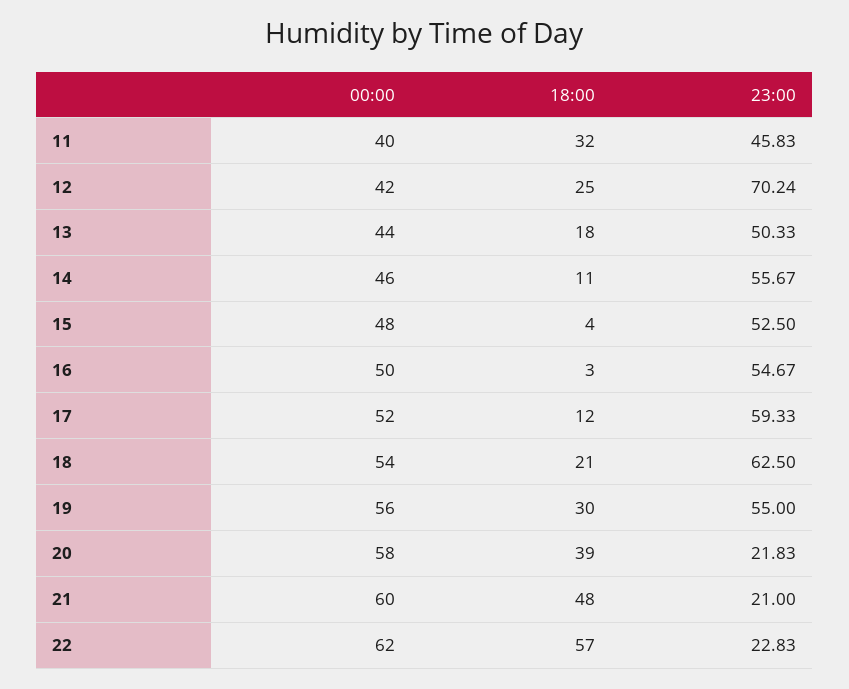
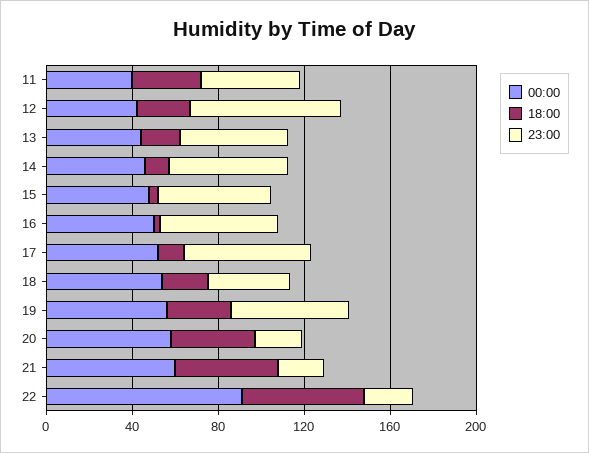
23:00, 18: 62.5 -> 40
00:00, 22: 62 -> 90

